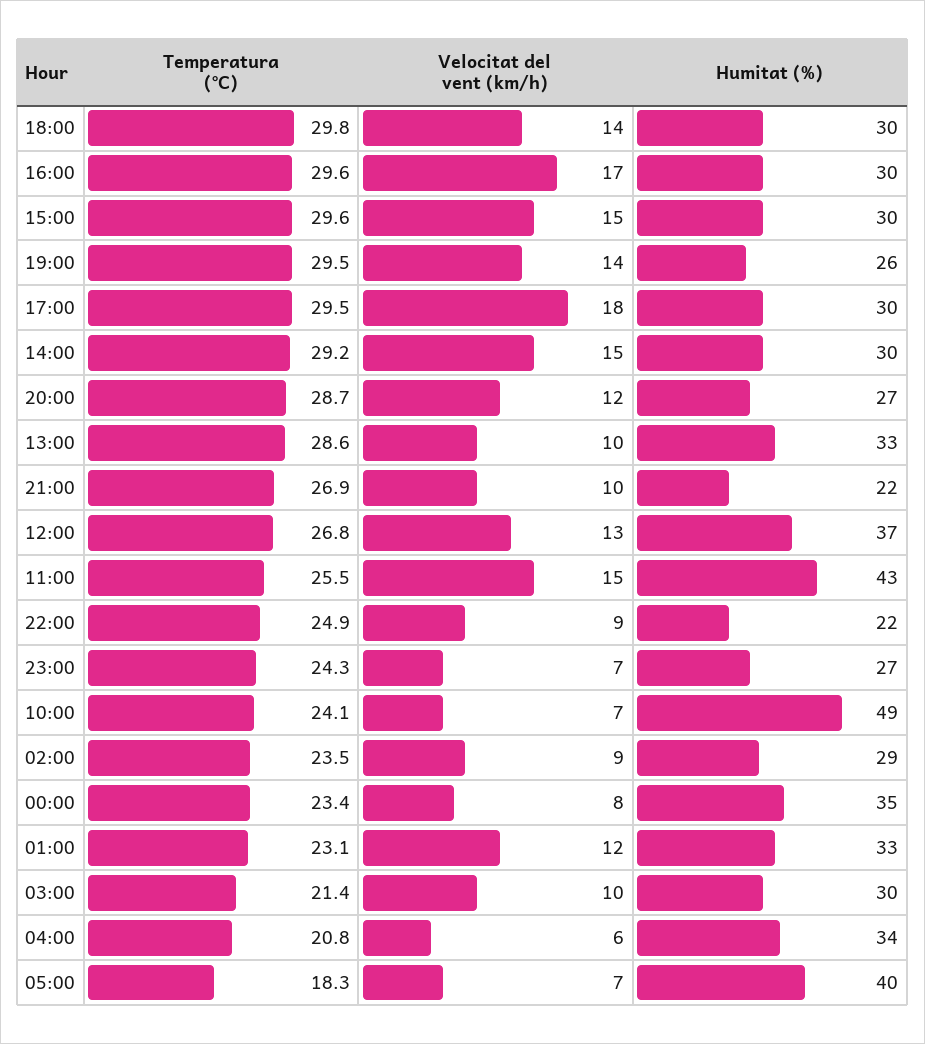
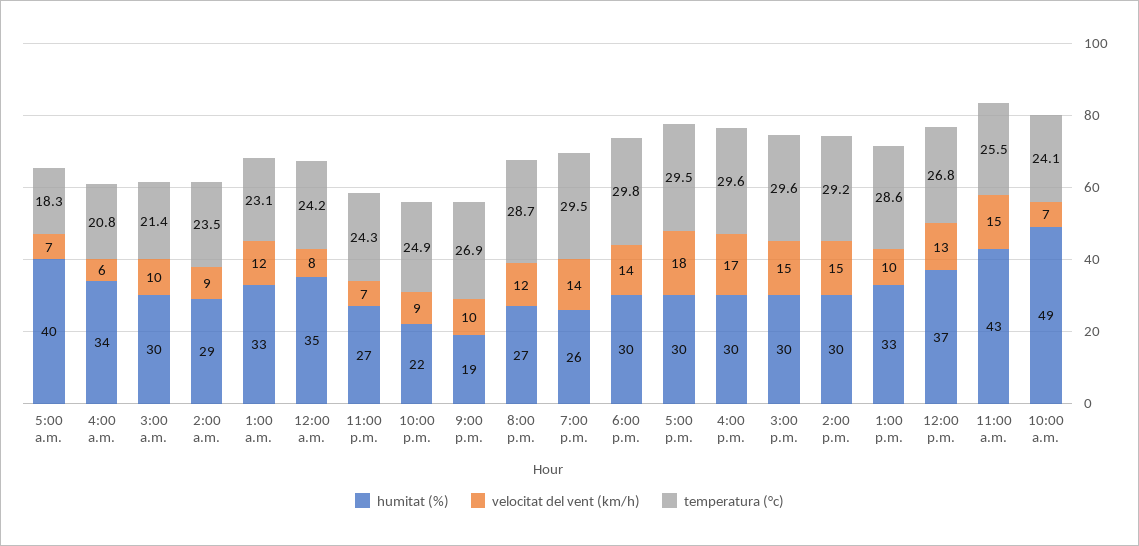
Humitat (%), 21:00: 22 -> 19
Temperatura (°C), 00:00: 23.4 -> 24.2

